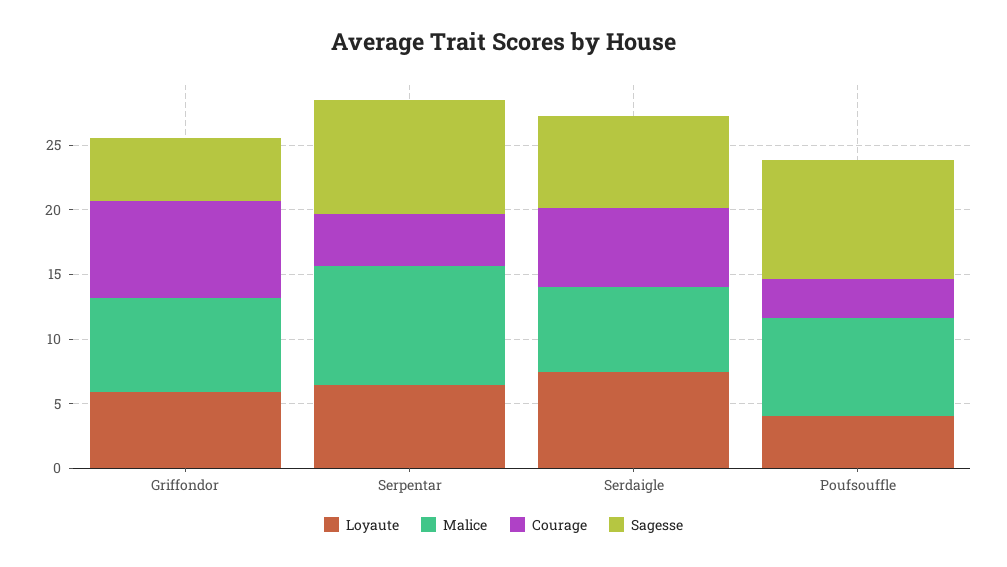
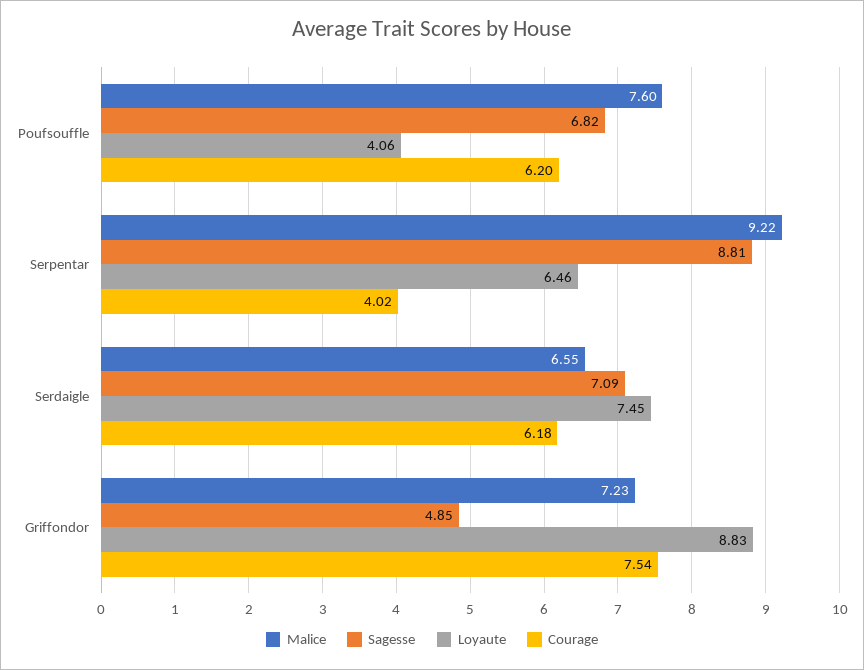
Loyaute, Griffondor: 6 -> 8.83
Courage, Poufsouffle: 3 -> 6.2
Sagesse, Poufsouffle: 9 -> 6.82

